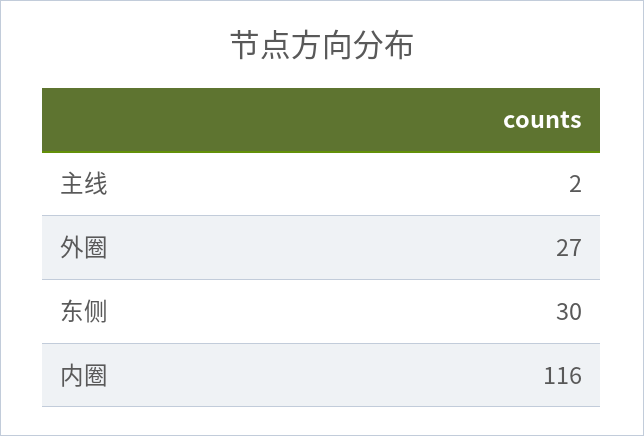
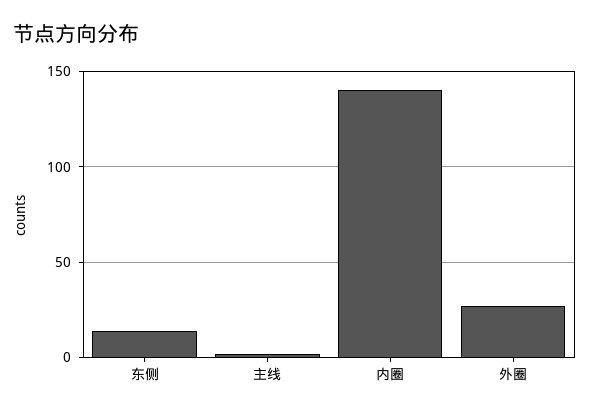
东侧: 30 -> 15
内圈: 116 -> 140

